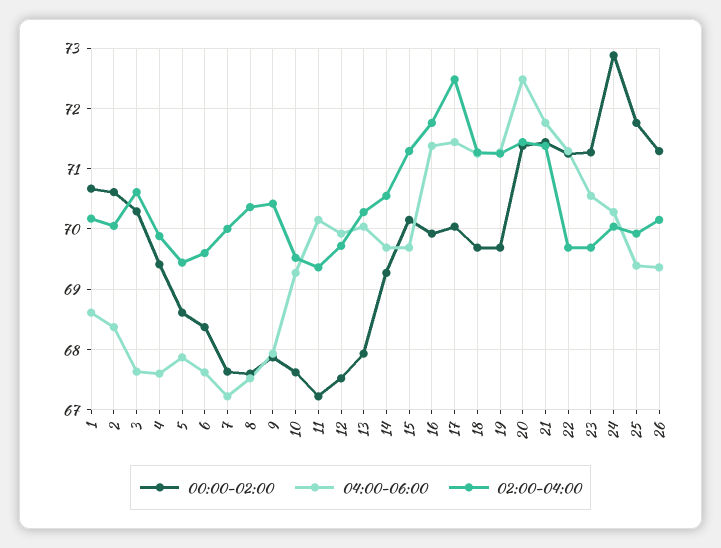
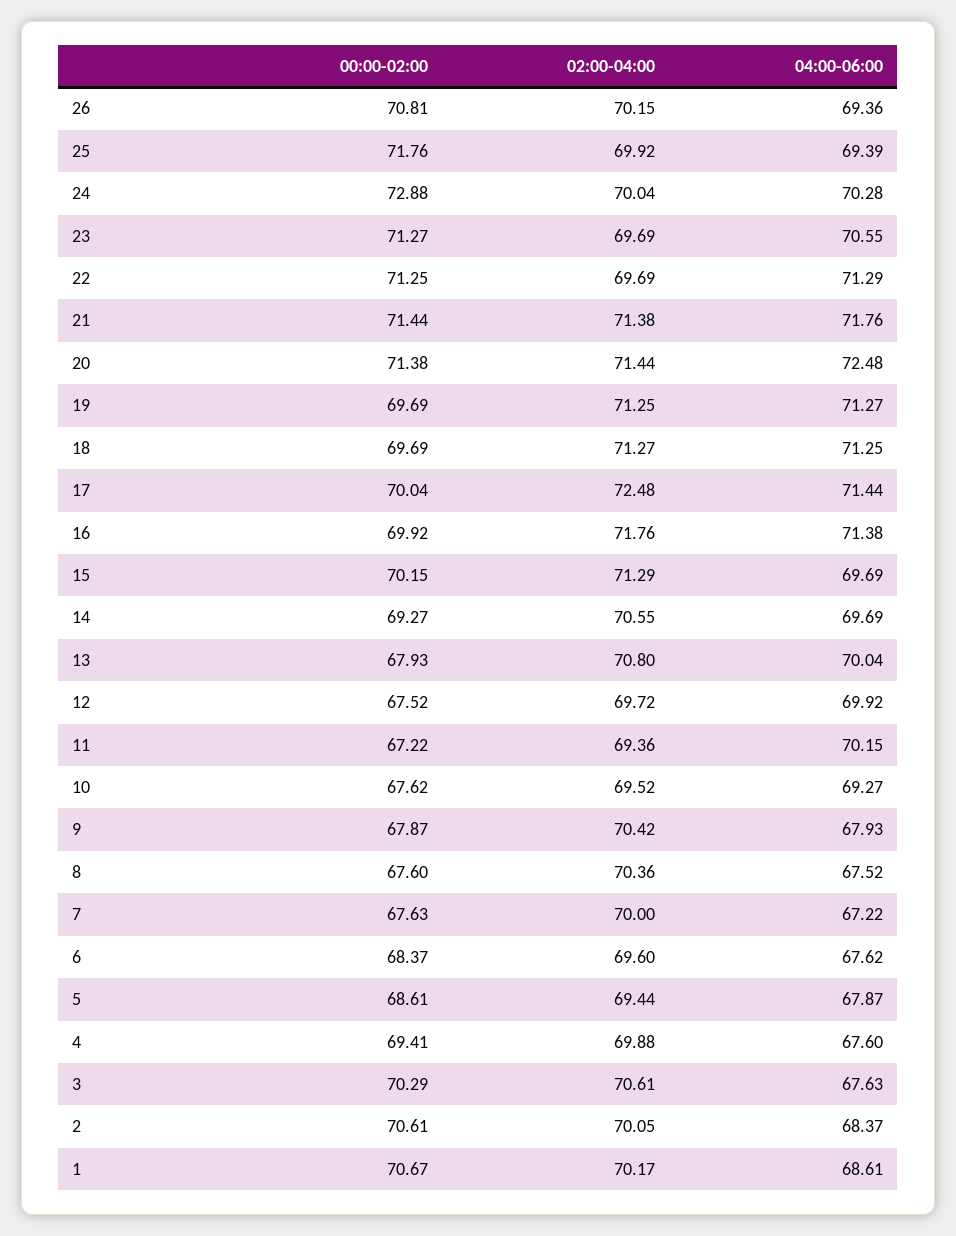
02:00-04:00, 13: 70.3 -> 70.8
00:00-02:00, 26: 71.3 -> 70.81

